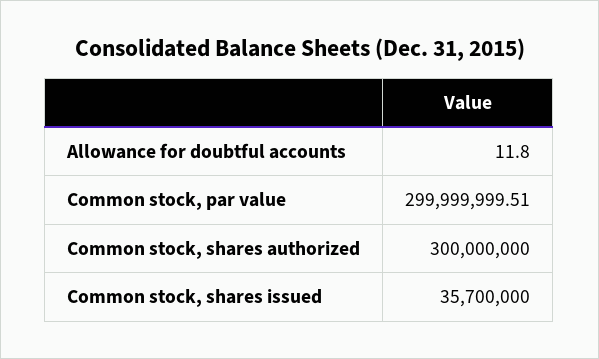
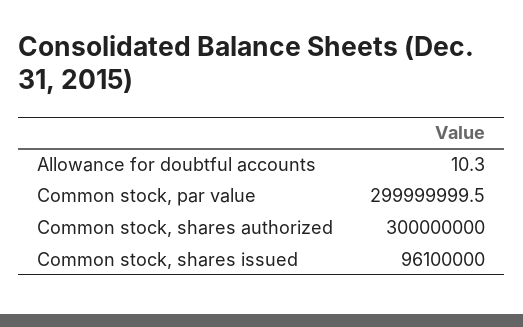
Allowance for doubtful accounts: 11.8 -> 10.3
Common stock, shares issued: 35700000 -> 96100000

